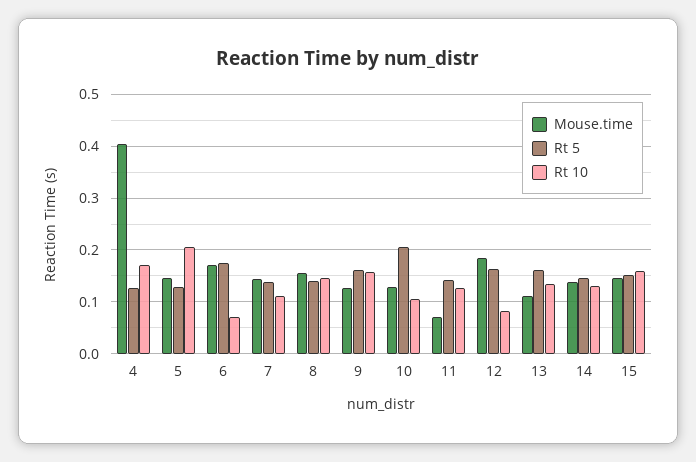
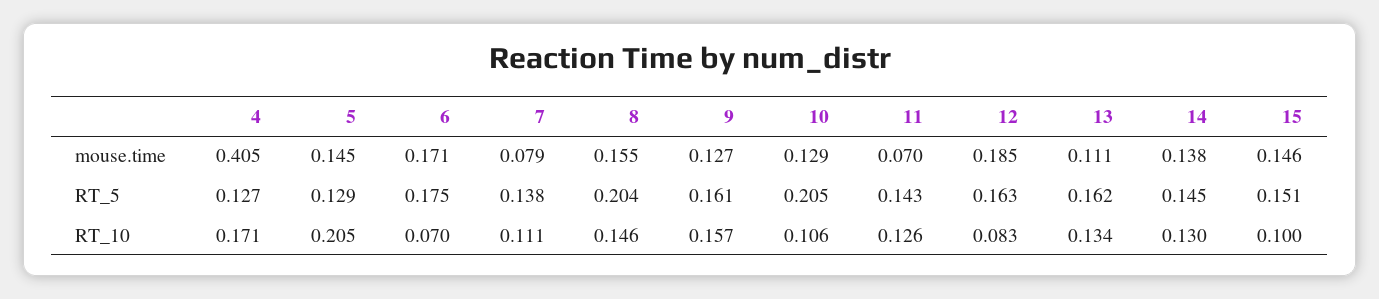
Mouse.time, 7: 0.14 -> 0.079
Rt 5, 8: 0.14 -> 0.204
Rt 10, 15: 0.16 -> 0.1

